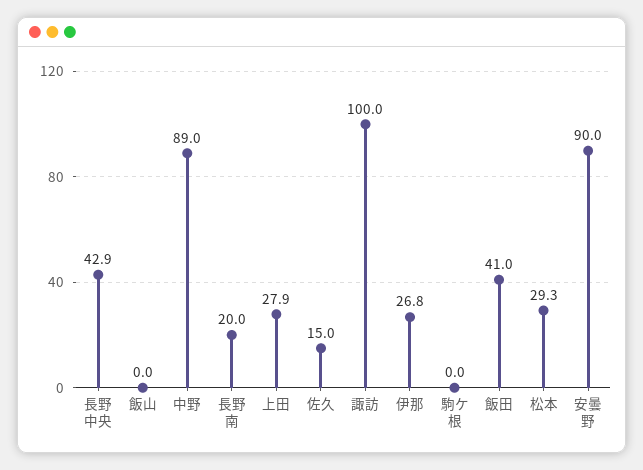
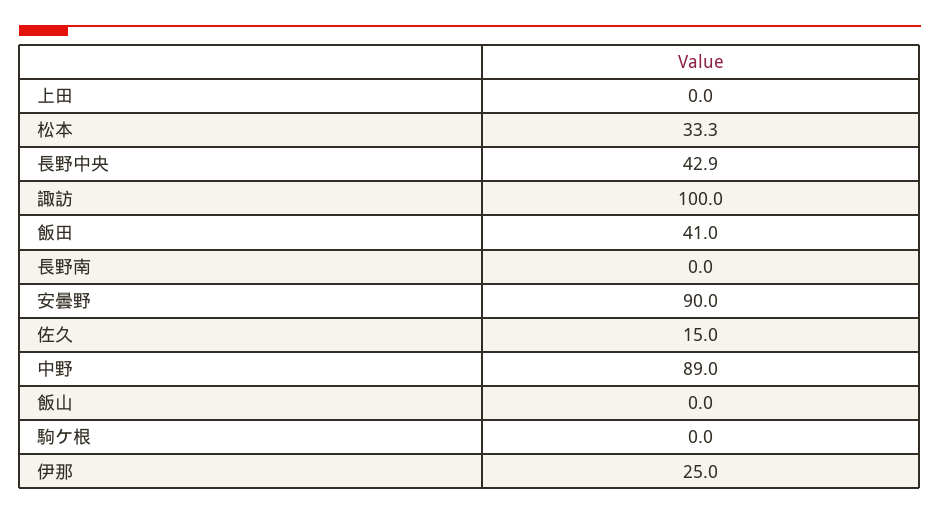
長野南: 20 -> 0
上田: 27.9 -> 0
伊那: 26.8 -> 25
松本: 29.3 -> 33.3

